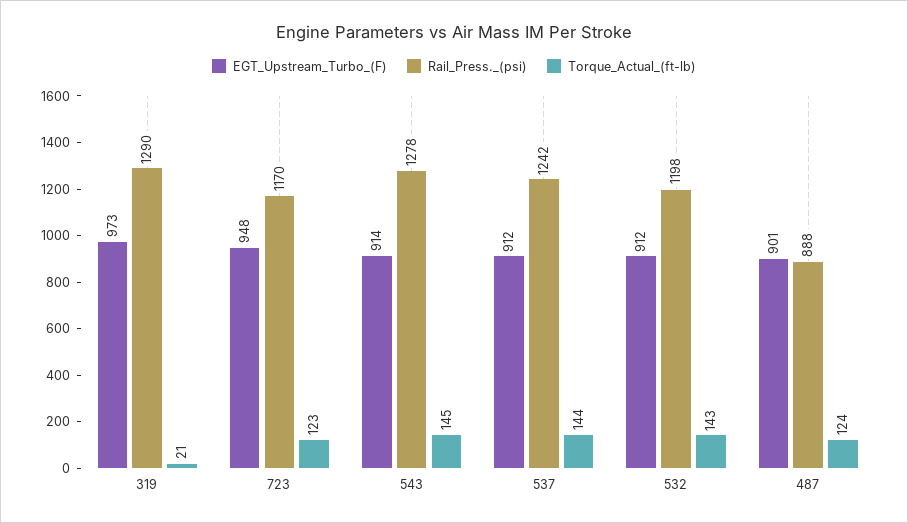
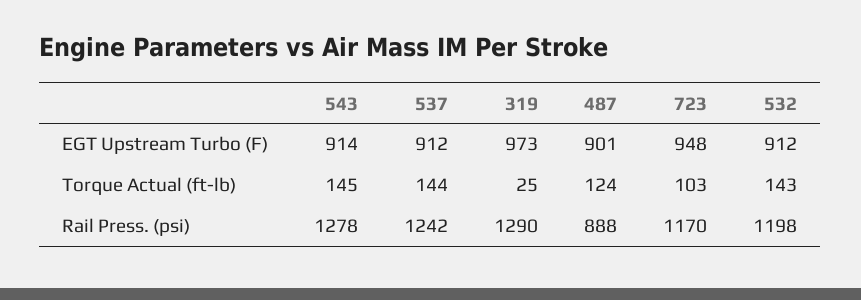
Torque_Actual_(ft-lb), 319: 21 -> 25
Torque_Actual_(ft-lb), 723: 123 -> 103

